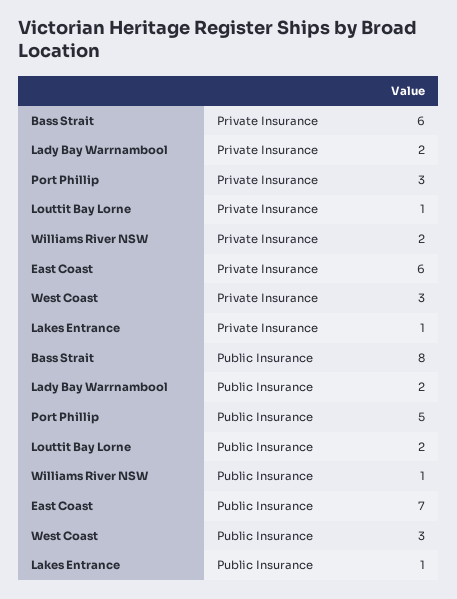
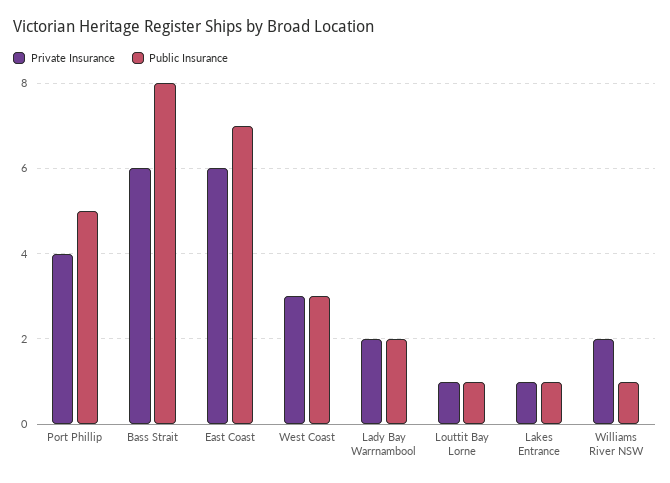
Private Insurance, Port Phillip: 3 -> 4
Public Insurance, Louttit Bay Lorne: 2 -> 1

